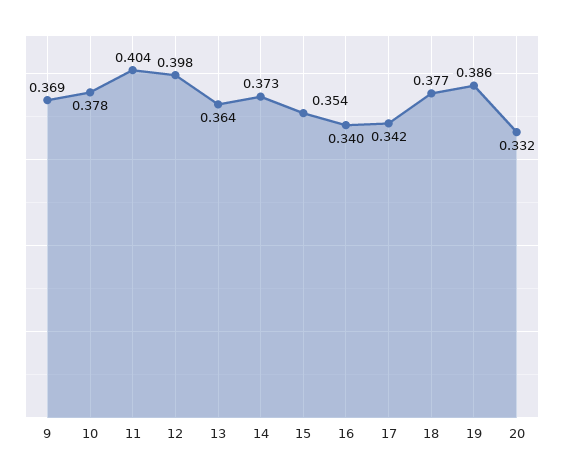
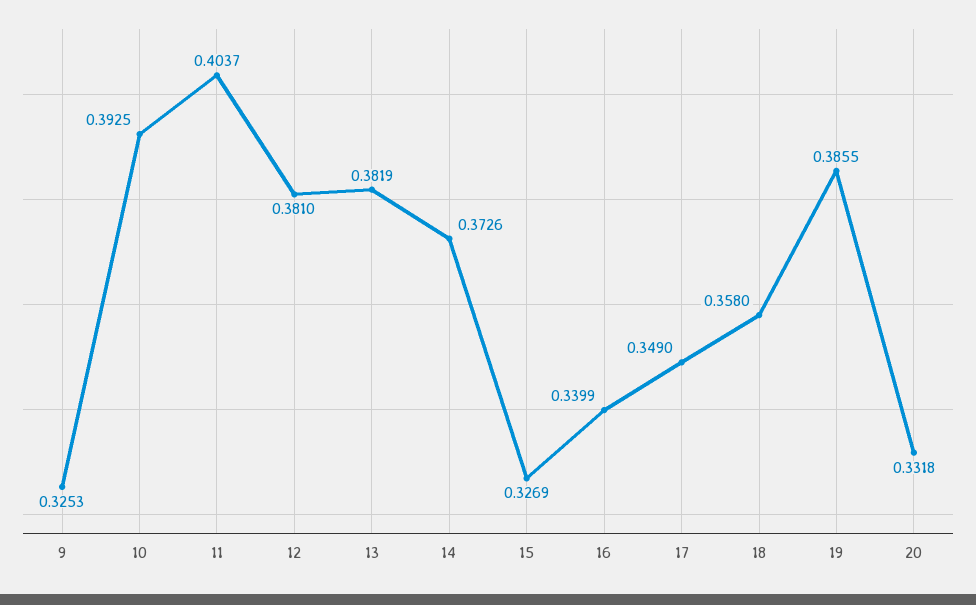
9: 0.369 -> 0.3253
10: 0.378 -> 0.3925
12: 0.398 -> 0.381
13: 0.364 -> 0.3819
15: 0.354 -> 0.3269
17: 0.342 -> 0.349
18: 0.377 -> 0.358

